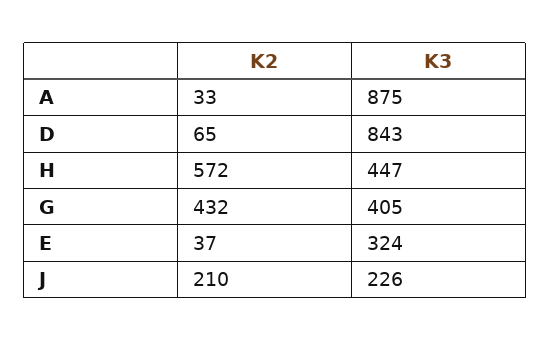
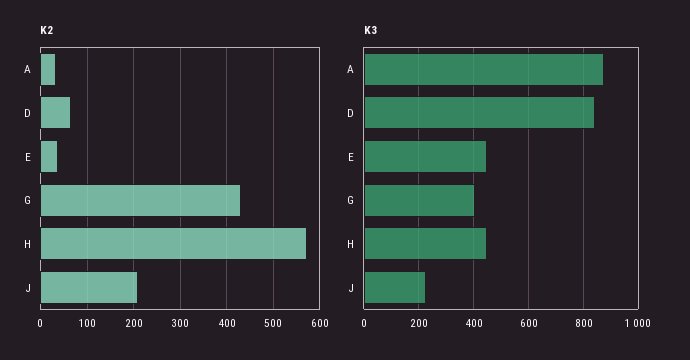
K3, E: 324 -> 450

